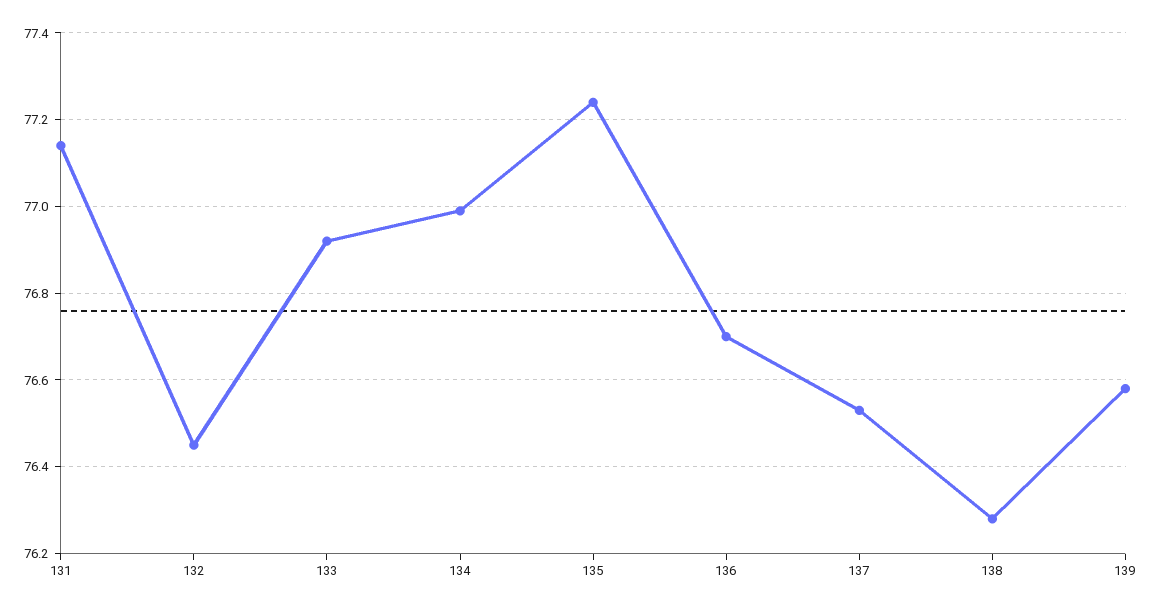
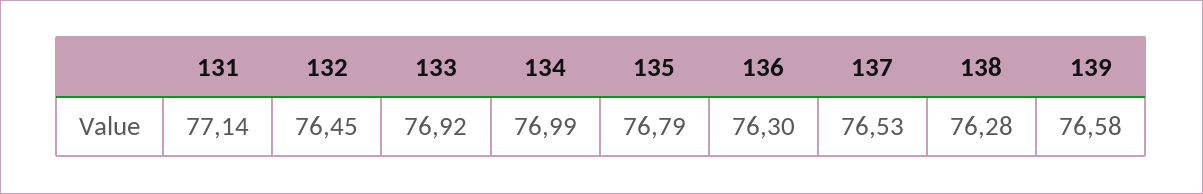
135: 77.25 -> 76.79
136: 76.7 -> 76.3

